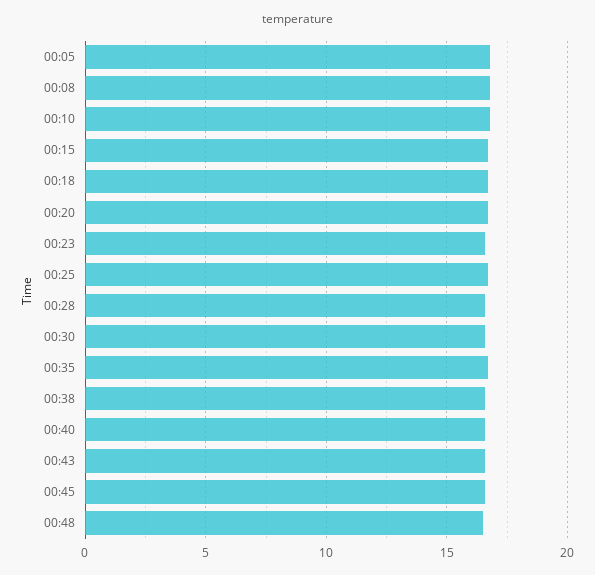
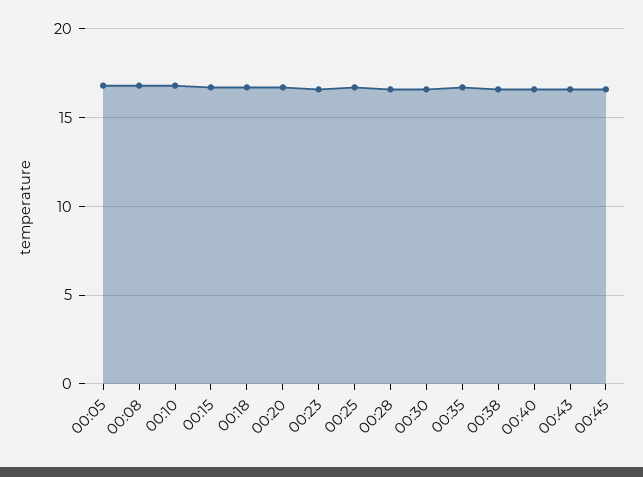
00:48: 16.5 -> none

